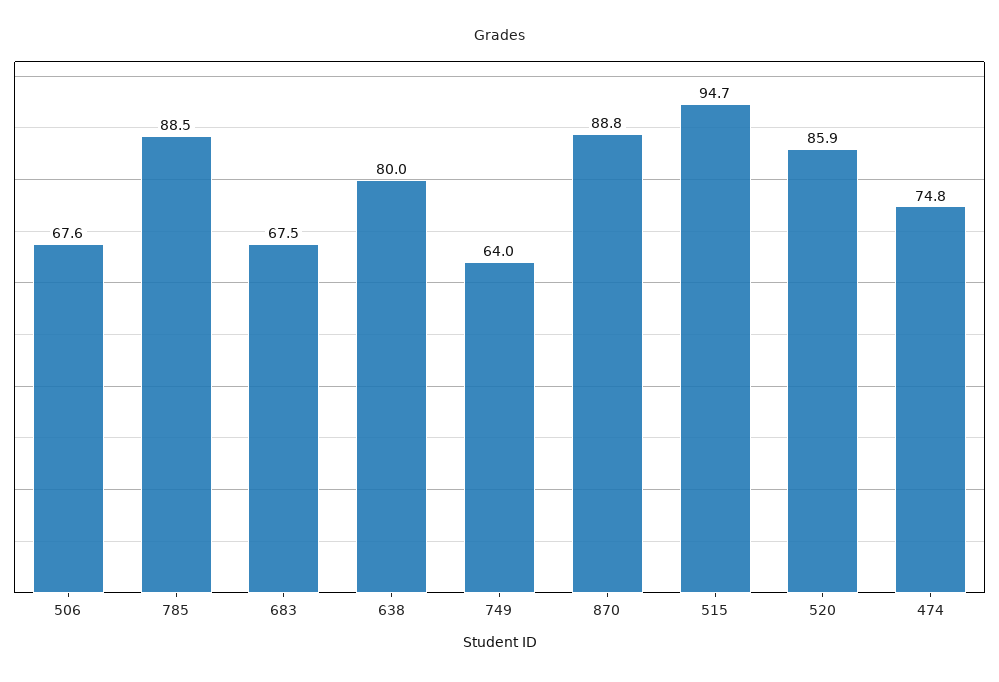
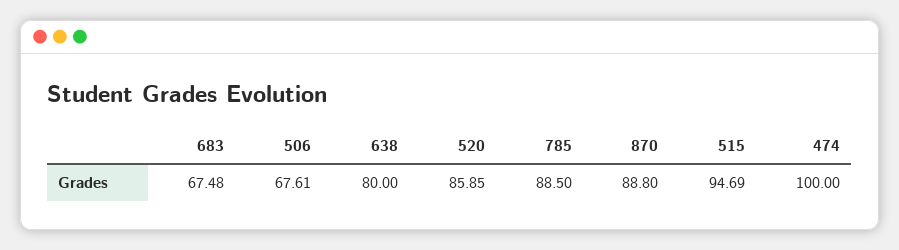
749: 64 -> none
474: 74.8 -> 100

